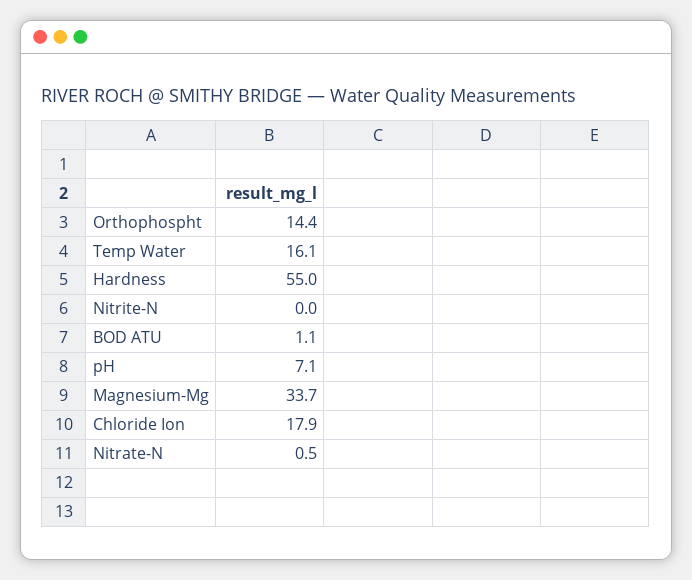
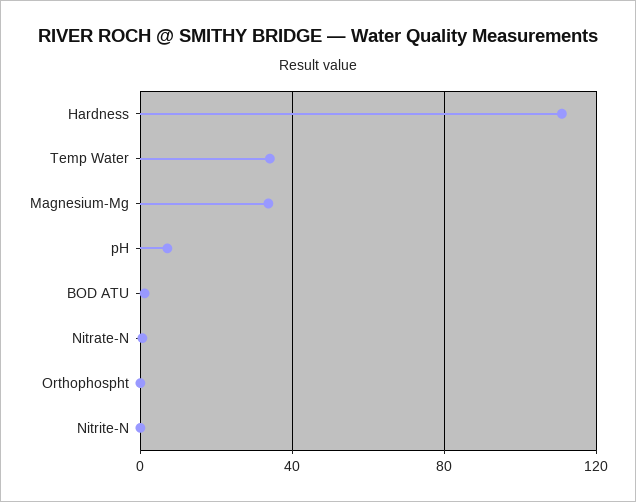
Orthophospht: 14.4 -> 0
Temp Water: 16.1 -> 35
Hardness: 55 -> 110
Chloride Ion: 17.9 -> none

